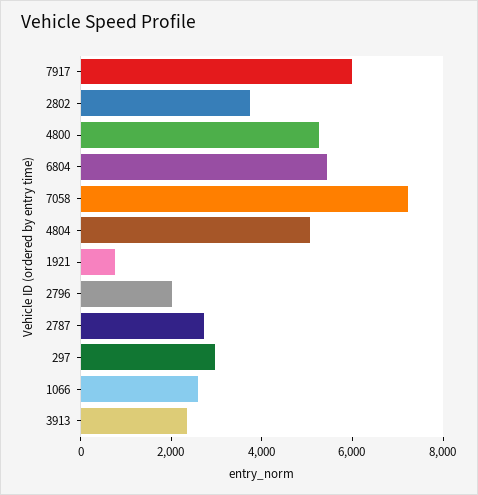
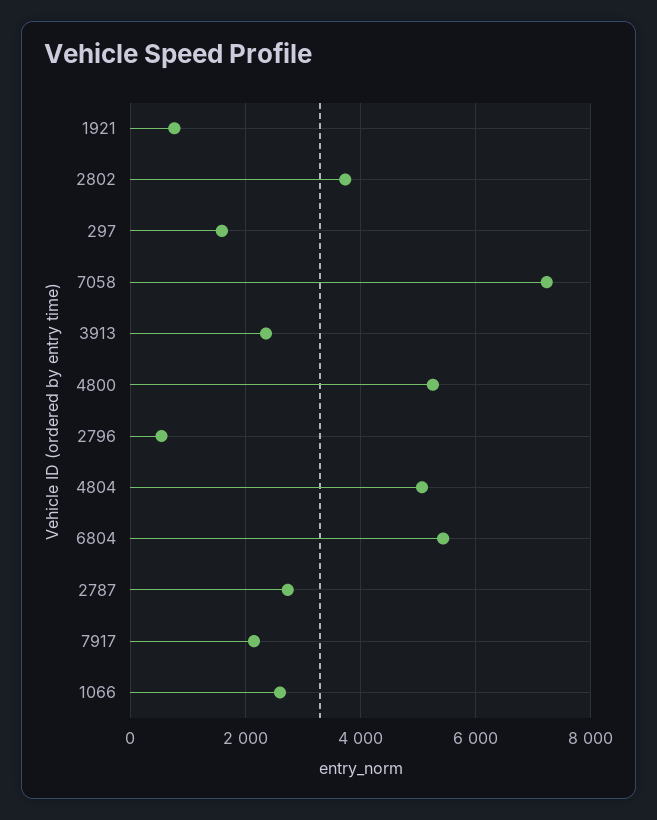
7917: 6000 -> 2200
2796: 2000 -> 600
297: 3000 -> 1600

